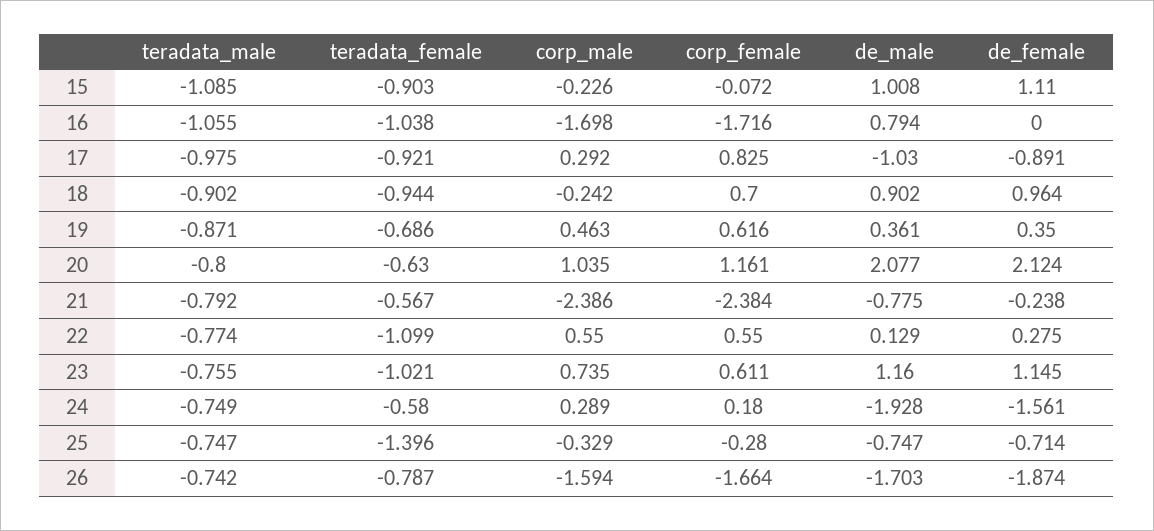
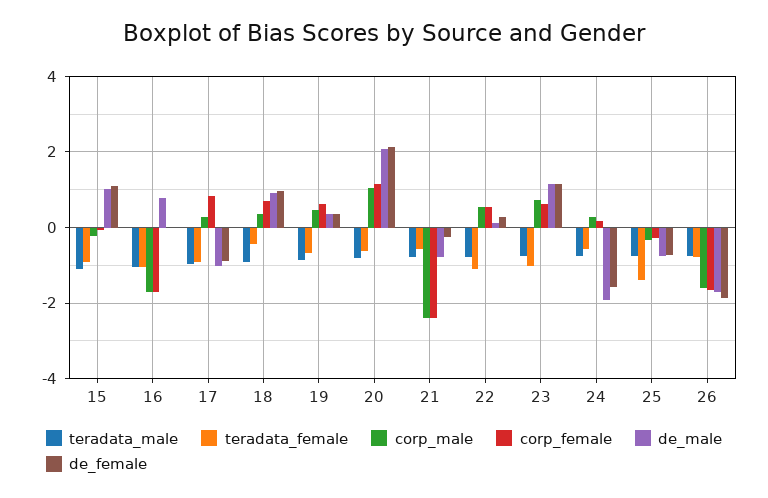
teradata_female, 18: -0.944 -> -0.4
corp_male, 18: -0.242 -> 0.4

